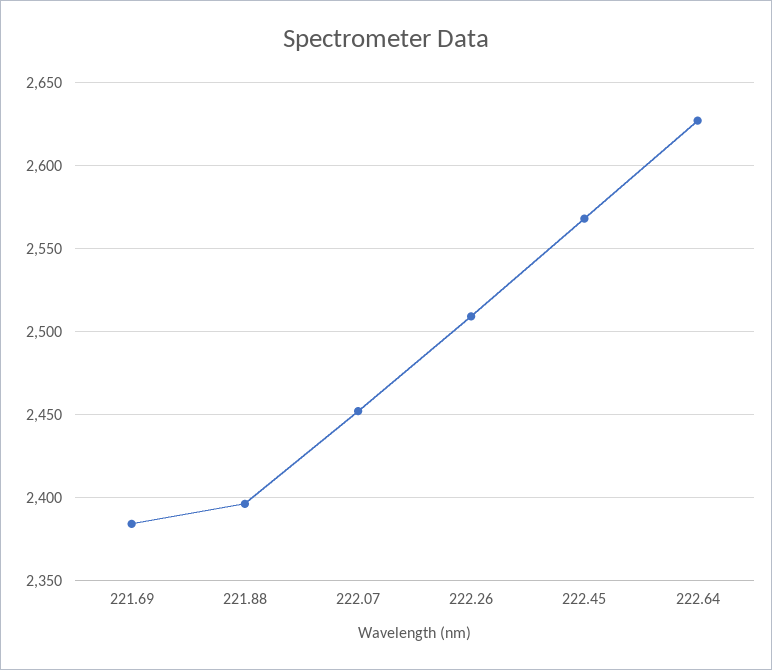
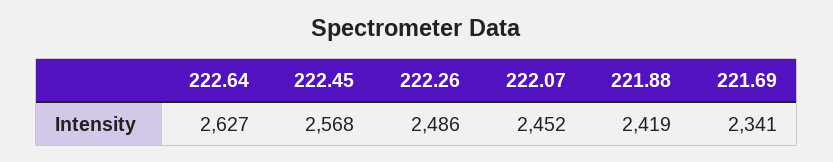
221.69: 2385 -> 2341
221.88: 2395 -> 2419
222.26: 2510 -> 2486

